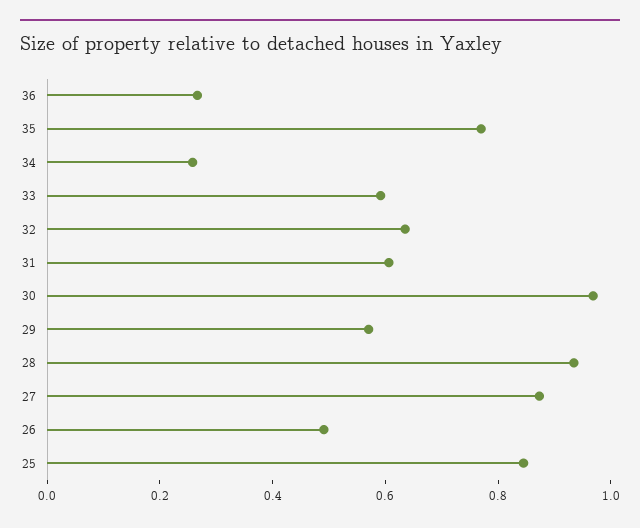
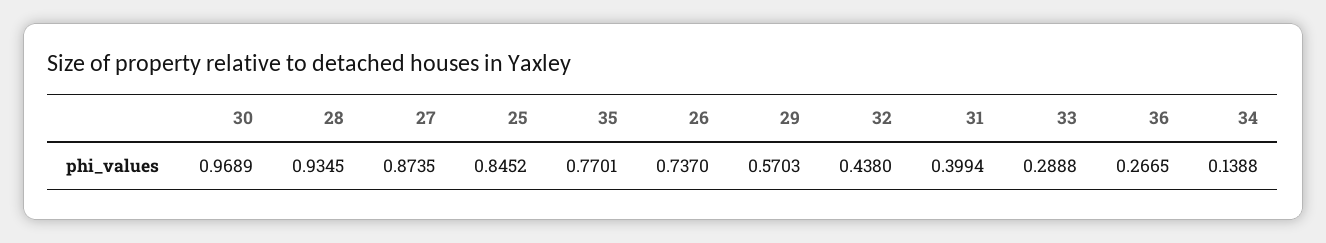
34: 0.25 -> 0.1388
33: 0.6 -> 0.2888
32: 0.65 -> 0.438
31: 0.6 -> 0.3994
26: 0.5 -> 0.737

